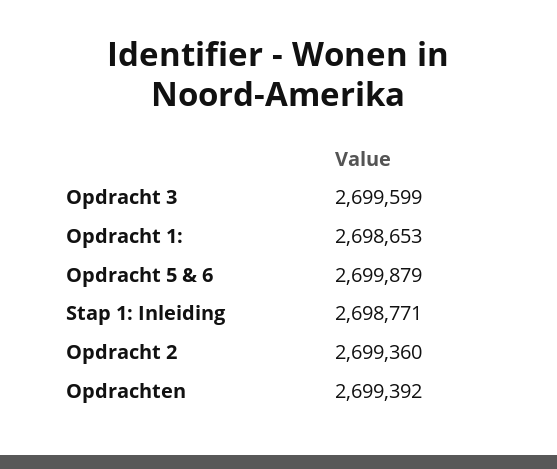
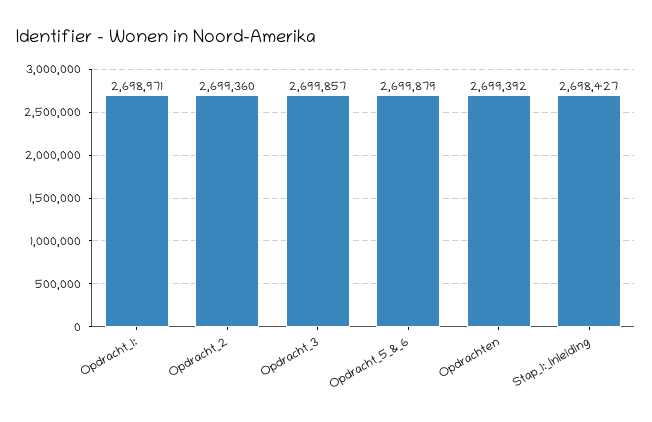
Opdracht 3: 2699599 -> 2699857
Opdracht 1:: 2698653 -> 2698971
Stap 1: Inleiding: 2698771 -> 2698427

